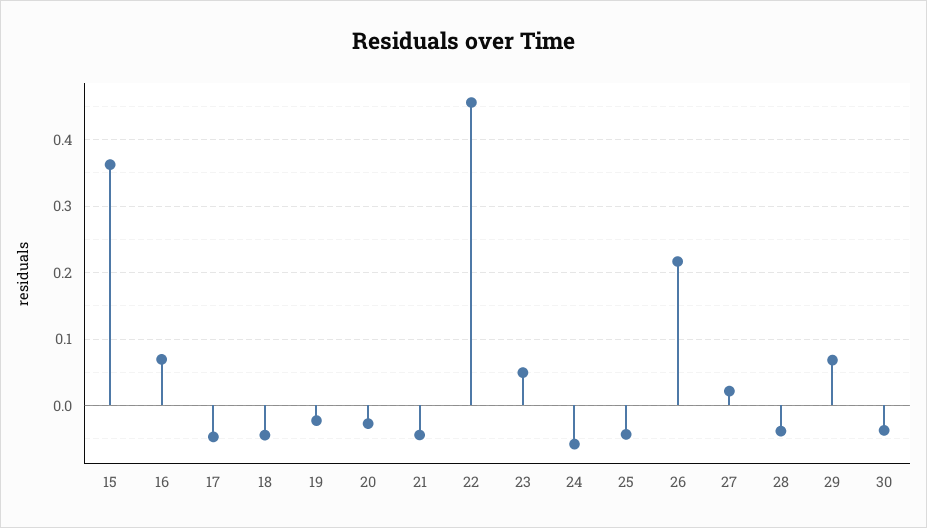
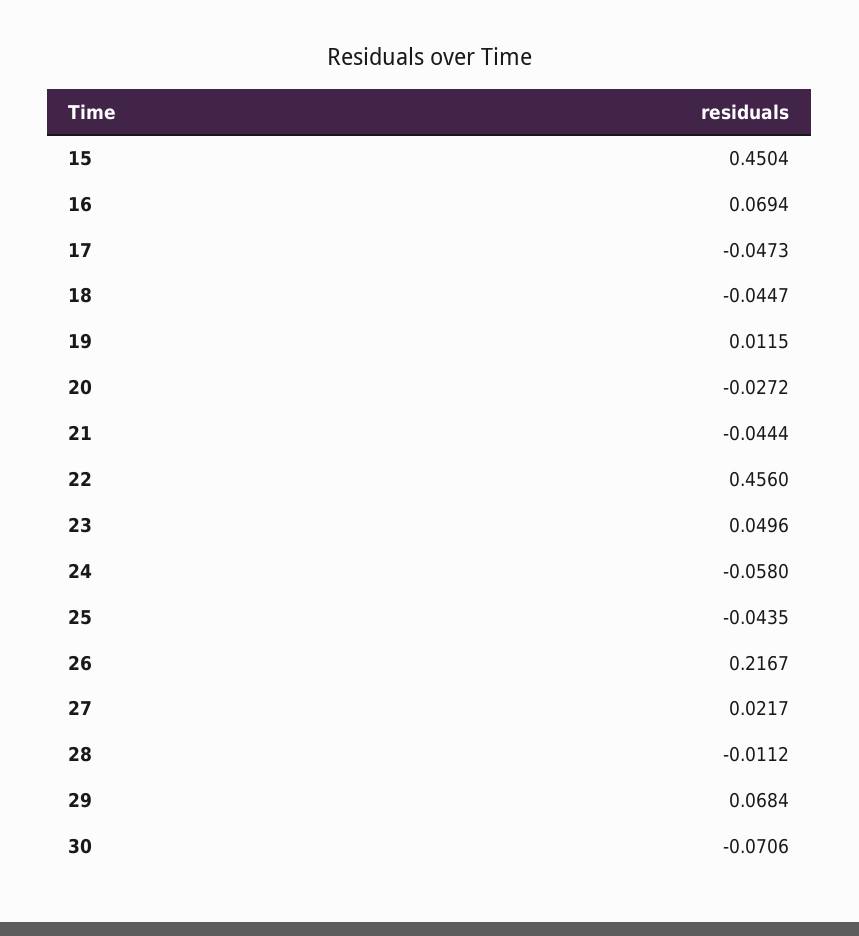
15: 0.36 -> 0.4504
19: -0.02 -> 0.0115
28: -0.04 -> -0.0112
30: -0.04 -> -0.0706

